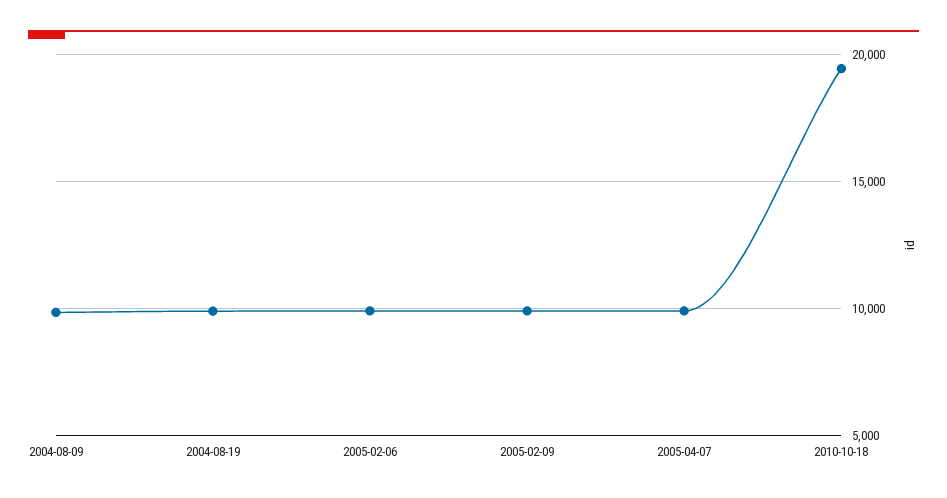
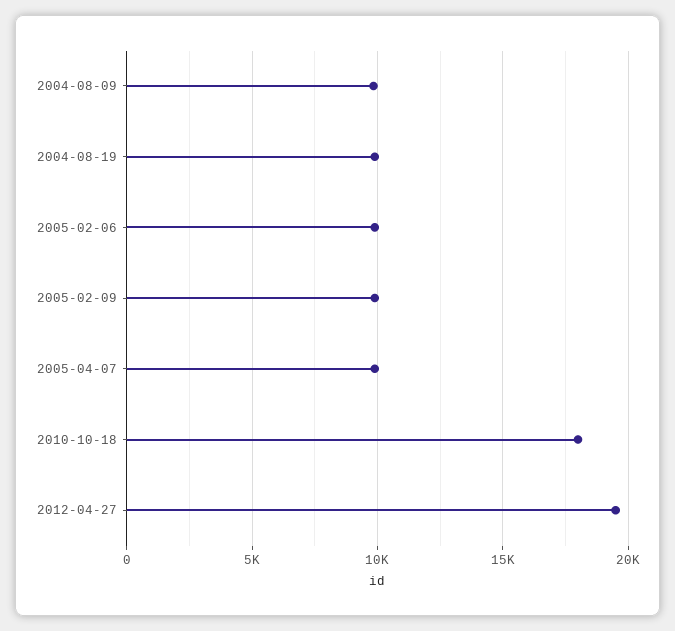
2010-10-18: 19500 -> 18000
2012-04-27: none -> 19500

